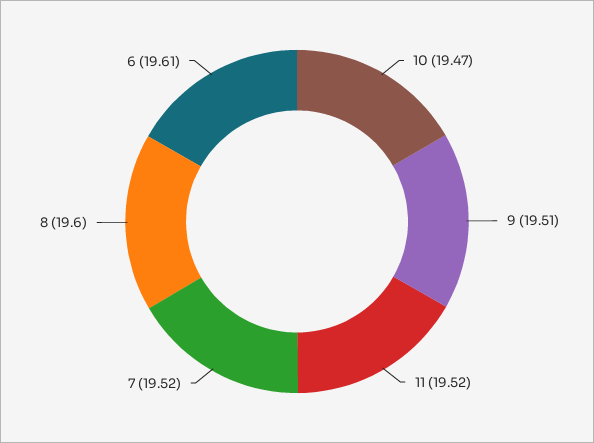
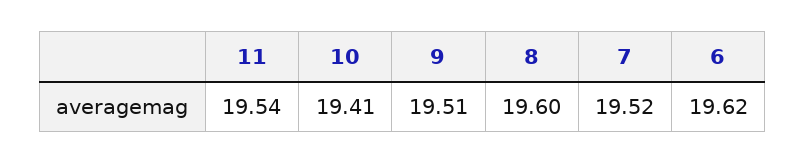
10: 19.47 -> 19.41
11: 19.52 -> 19.54
6: 19.61 -> 19.62

